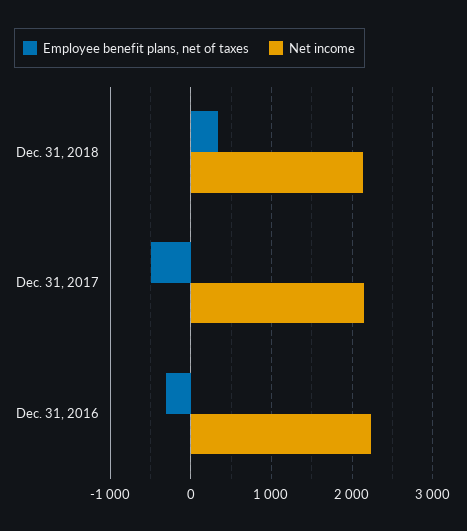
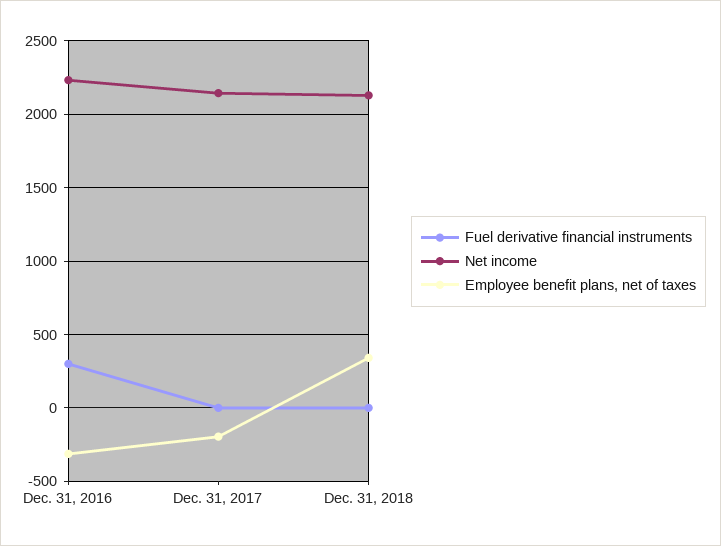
Employee benefit plans, net of taxes, Dec. 31, 2017: -500 -> -200
Fuel derivative financial instruments, Dec. 31, 2016: none -> 300
Fuel derivative financial instruments, Dec. 31, 2017: none -> 0
Fuel derivative financial instruments, Dec. 31, 2018: none -> 0

